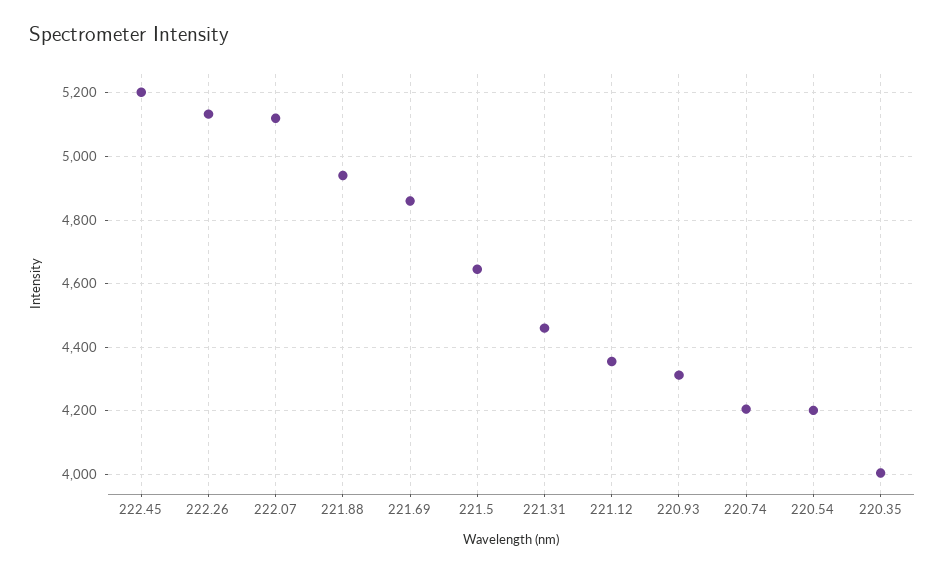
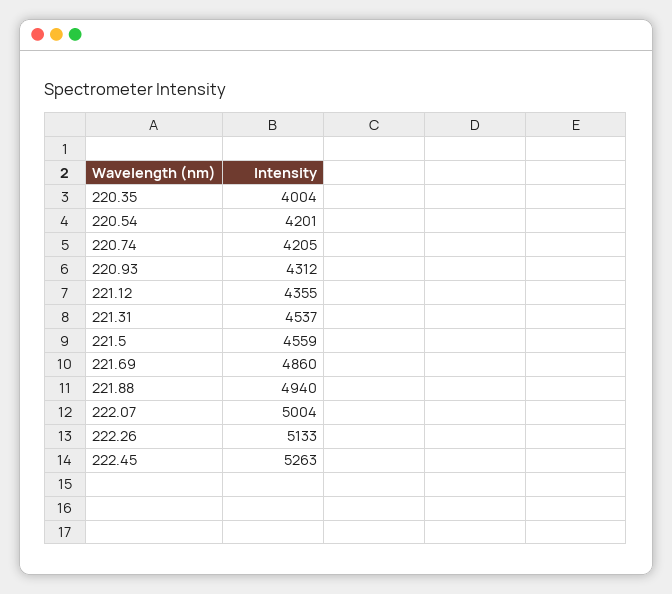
222.45: 5200 -> 5263
222.07: 5120 -> 5004
221.5: 4640 -> 4559
221.31: 4460 -> 4537

